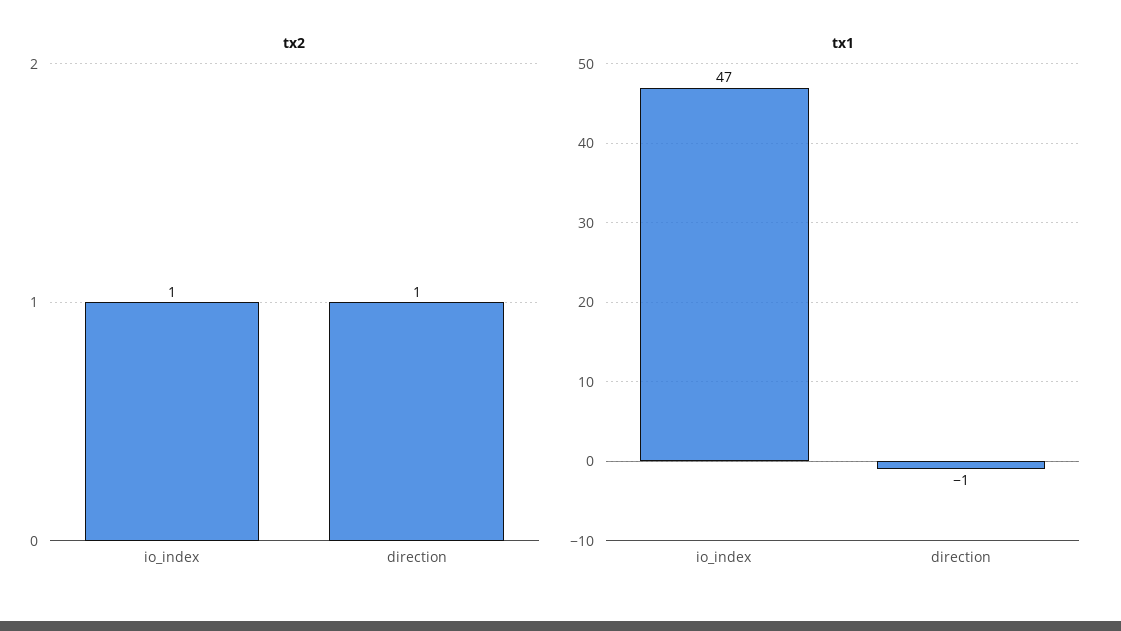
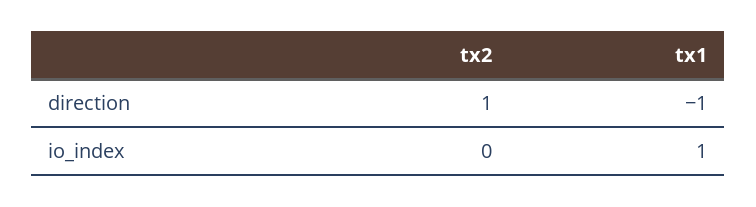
tx2, io_index: 1 -> 0
tx1, io_index: 47 -> 1

